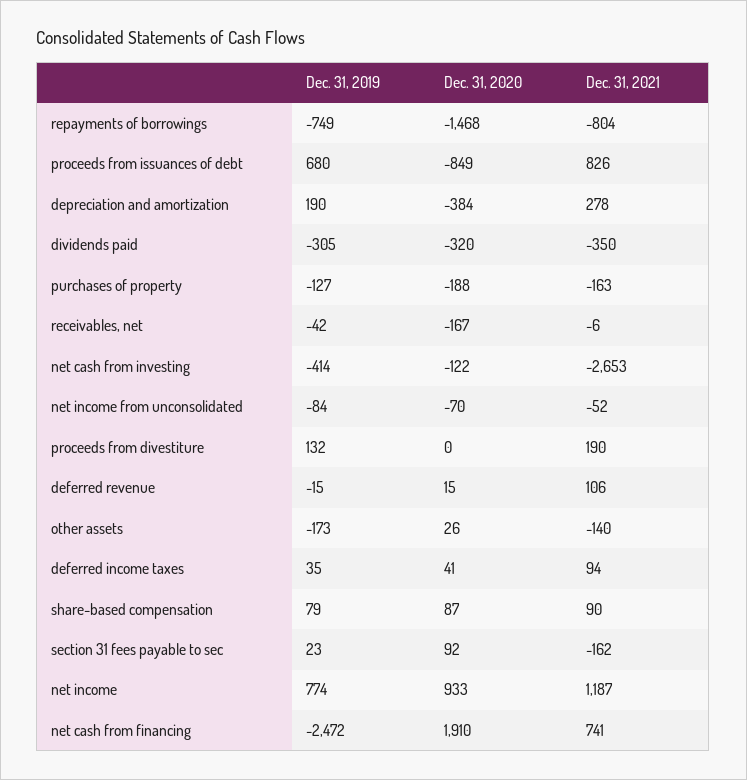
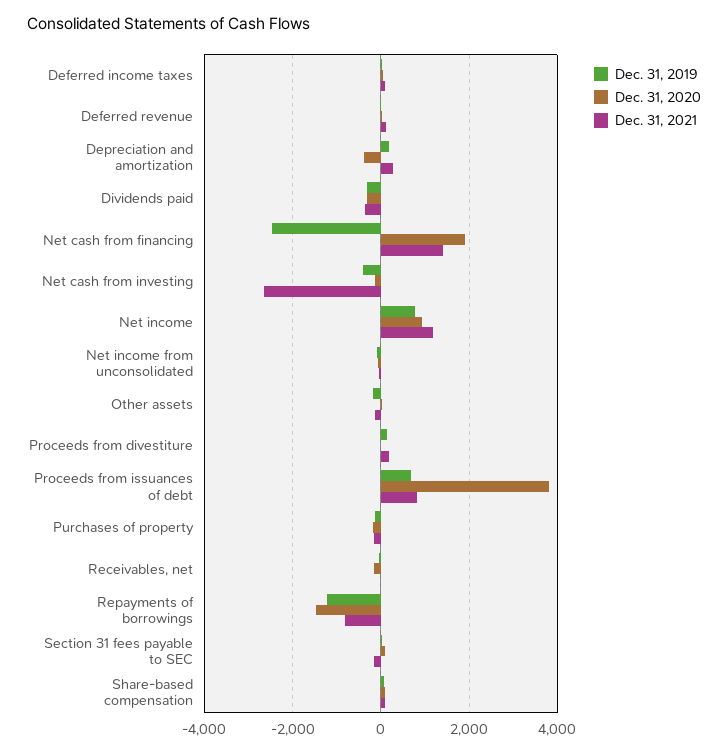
Dec. 31, 2019, repayments of borrowings: -749 -> -1200
Dec. 31, 2020, proceeds from issuances of debt: -849 -> 3800
Dec. 31, 2021, net cash from financing: 741 -> 1400

